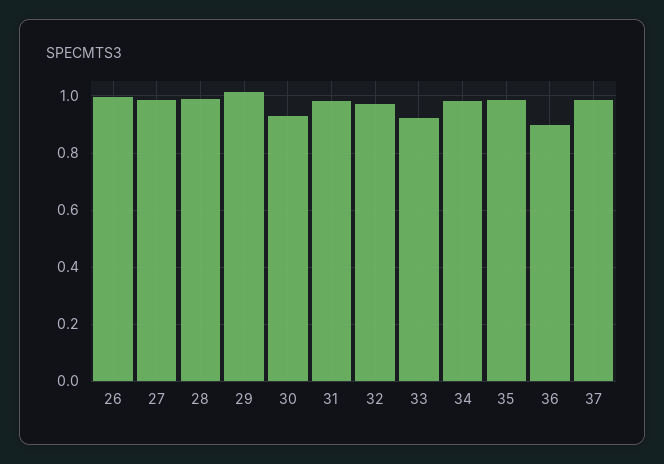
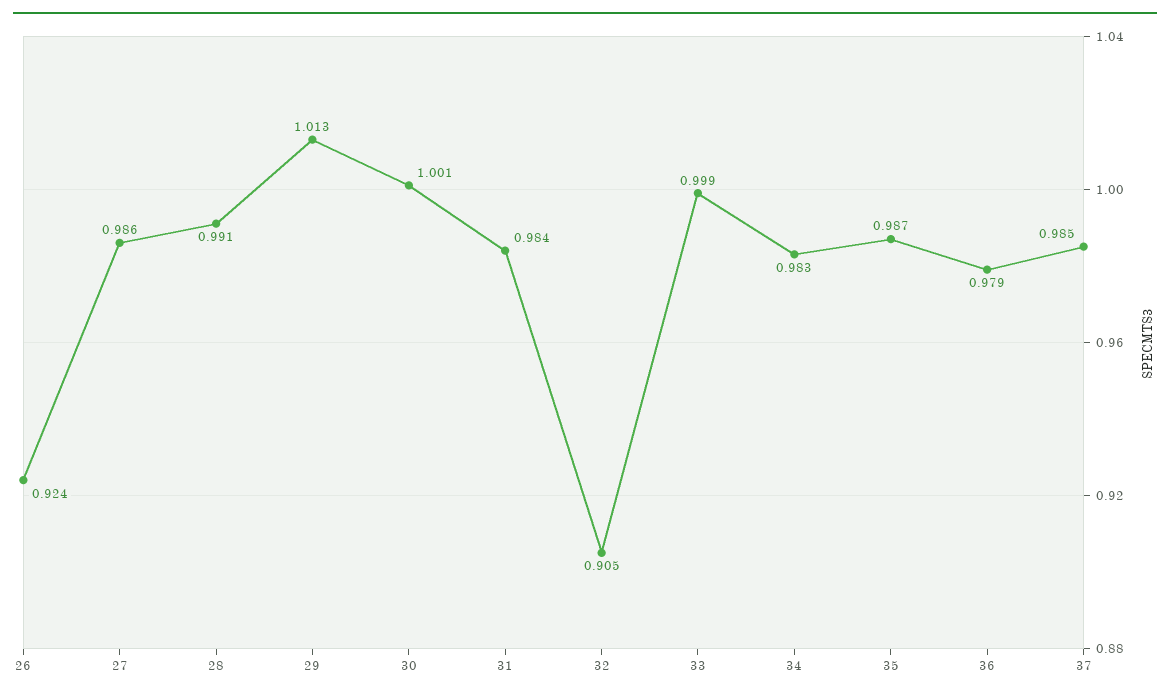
26: 1 -> 0.924
30: 0.925 -> 1.001
32: 0.975 -> 0.905
33: 0.925 -> 0.999
36: 0.9 -> 0.979

